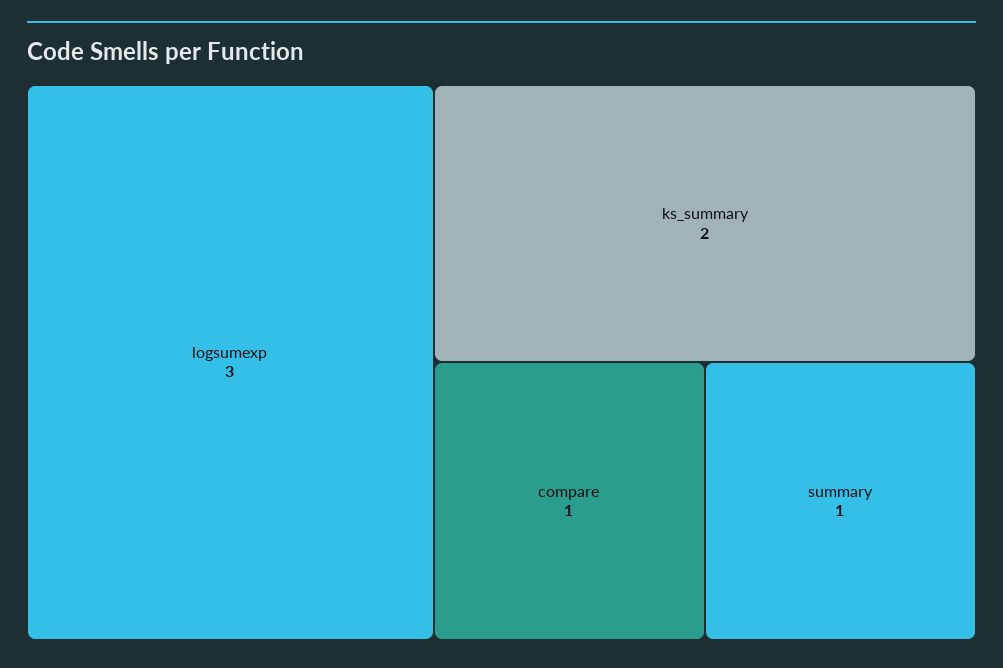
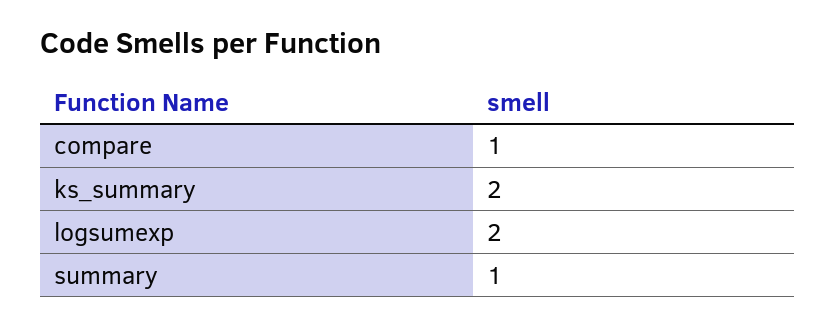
logsumexp: 3 -> 2

